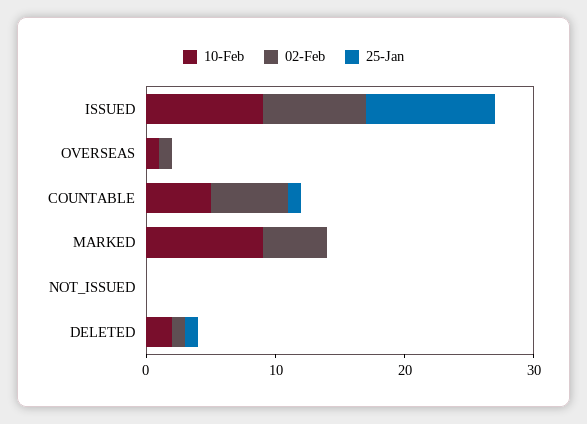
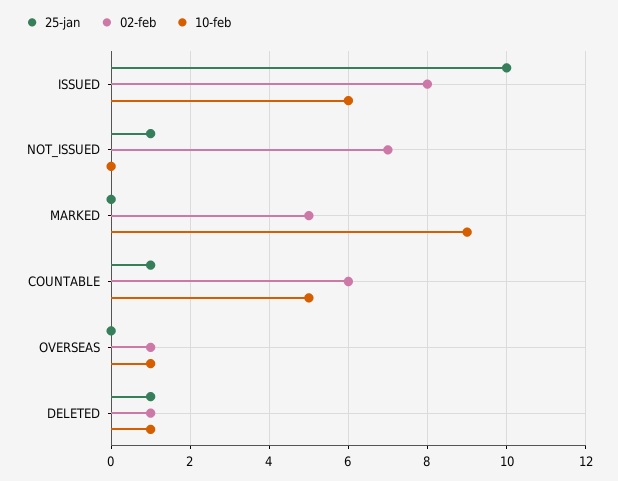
10-Feb, ISSUED: 9 -> 6
02-Feb, NOT_ISSUED: 0 -> 7
25-Jan, NOT_ISSUED: 0 -> 1
10-Feb, DELETED: 2 -> 1

